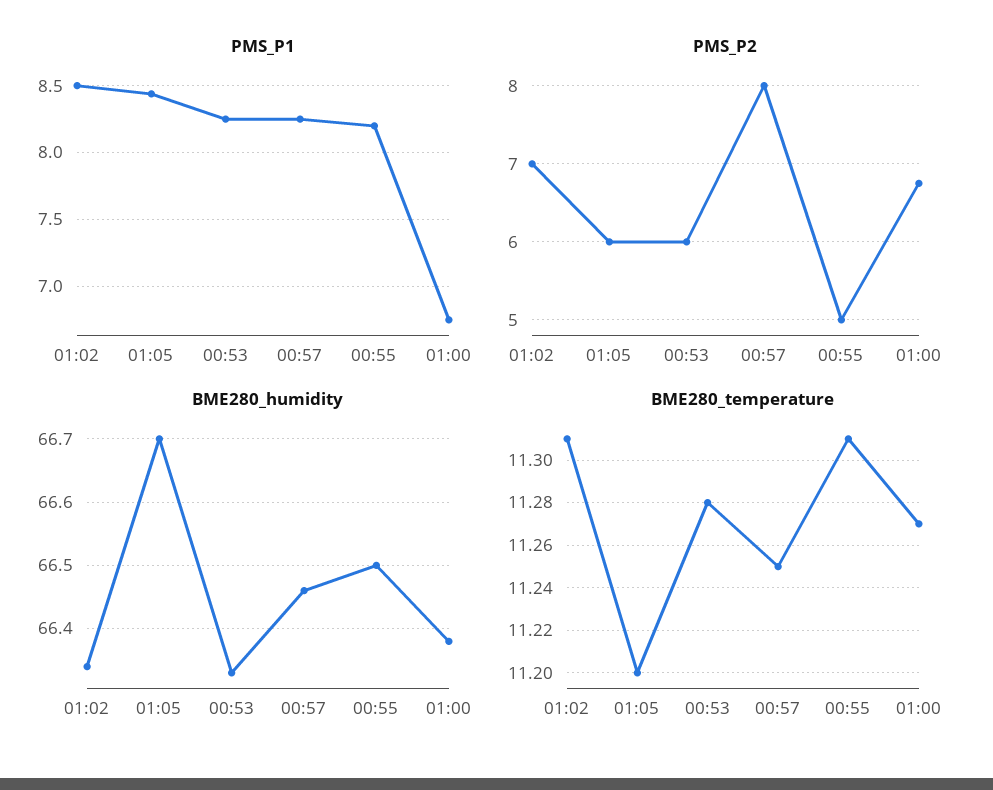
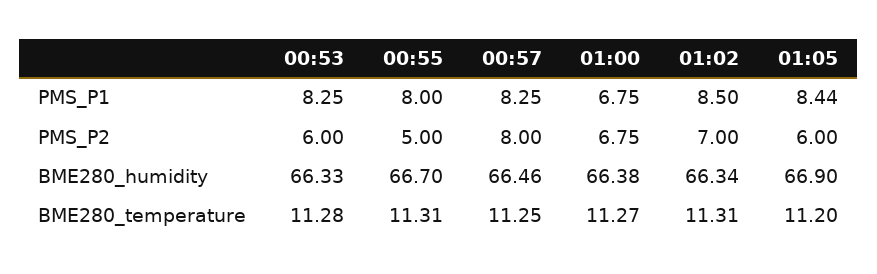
PMS_P1, 00:55: 8.2 -> 8
BME280_humidity, 01:05: 66.7 -> 66.9
BME280_humidity, 00:55: 66.5 -> 66.7

